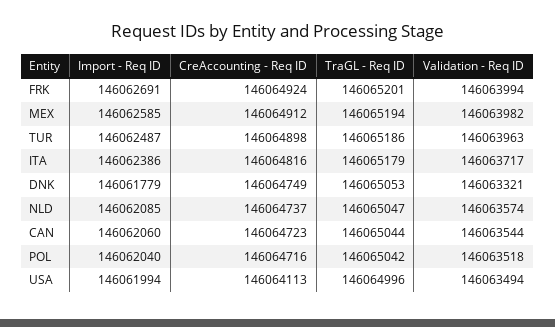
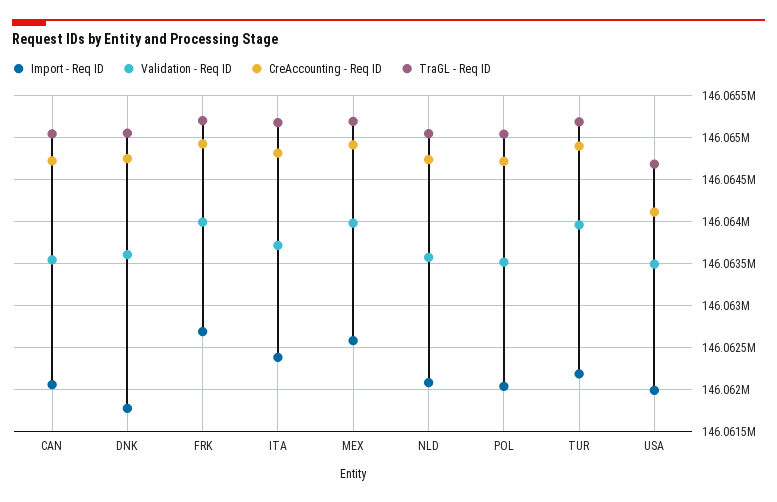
Import - Req ID, TUR: 146062487 -> 146062200
Validation - Req ID, DNK: 146063321 -> 146063600
TraGL - Req ID, USA: 146064996 -> 146064700

